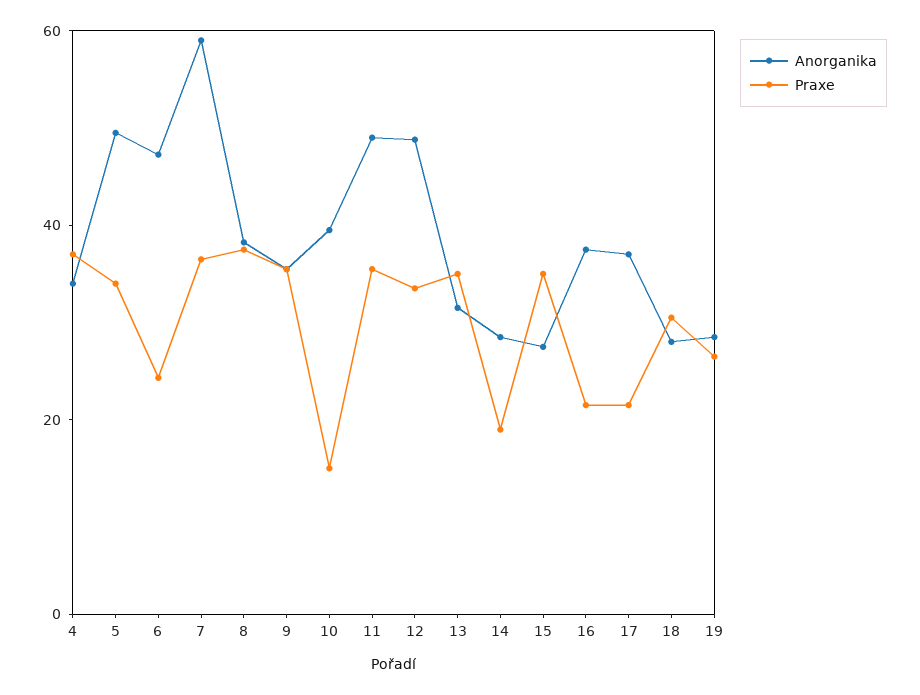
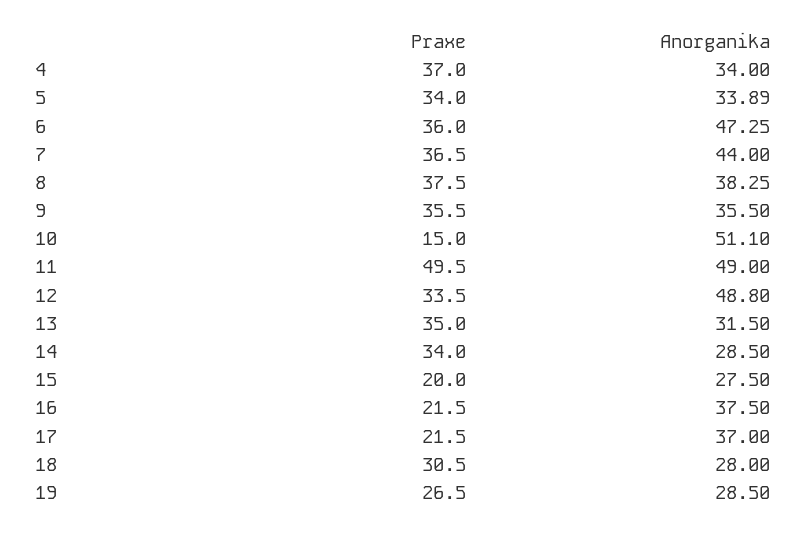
Anorganika, 5: 50 -> 33.89
Praxe, 6: 25 -> 36
Anorganika, 7: 60 -> 44
Anorganika, 10: 40 -> 51.1
Praxe, 11: 35 -> 49.5
Praxe, 14: 20 -> 34
Praxe, 15: 35 -> 20

